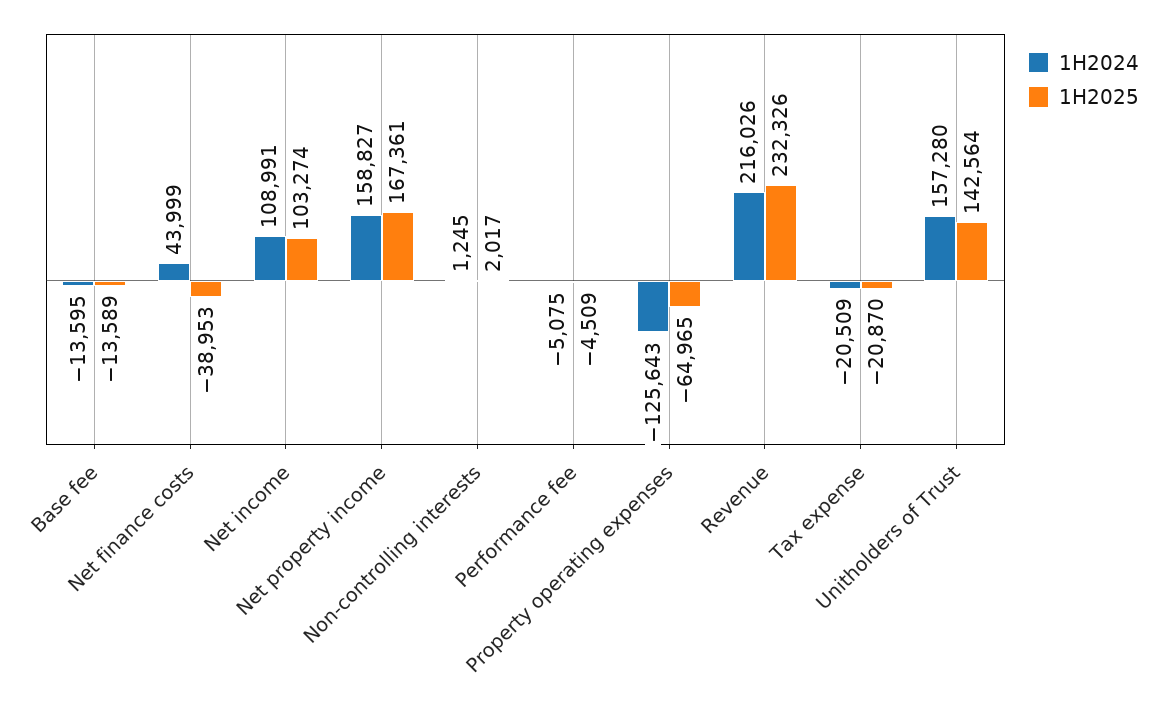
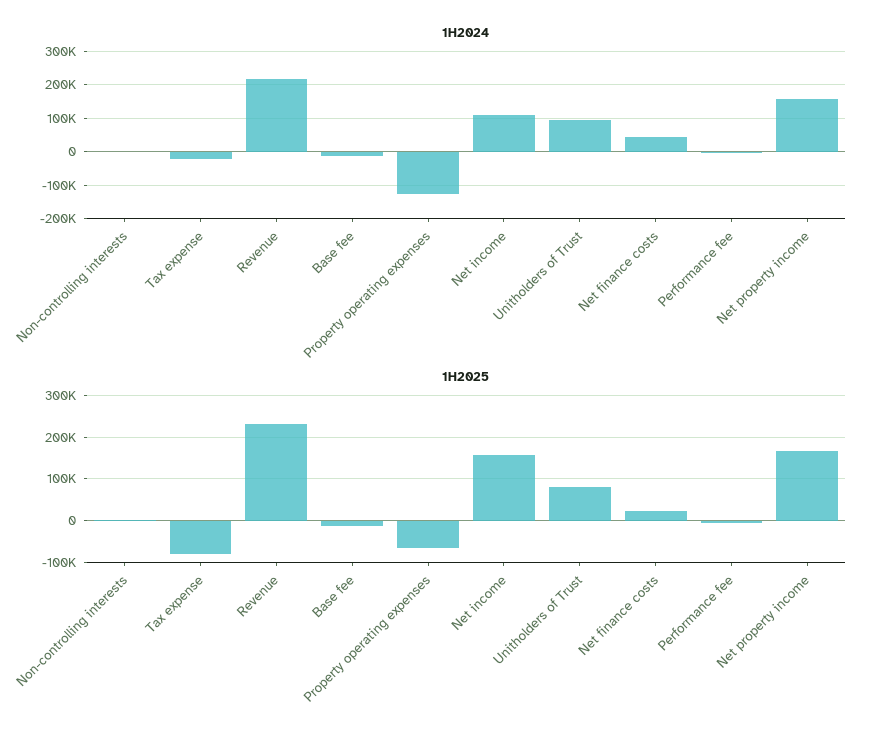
1H2025, Net finance costs: -38953 -> 20000
1H2025, Net income: 103274 -> 160000
1H2025, Tax expense: -20870 -> -80000
1H2024, Unitholders of Trust: 157280 -> 100000
1H2025, Unitholders of Trust: 142564 -> 80000

